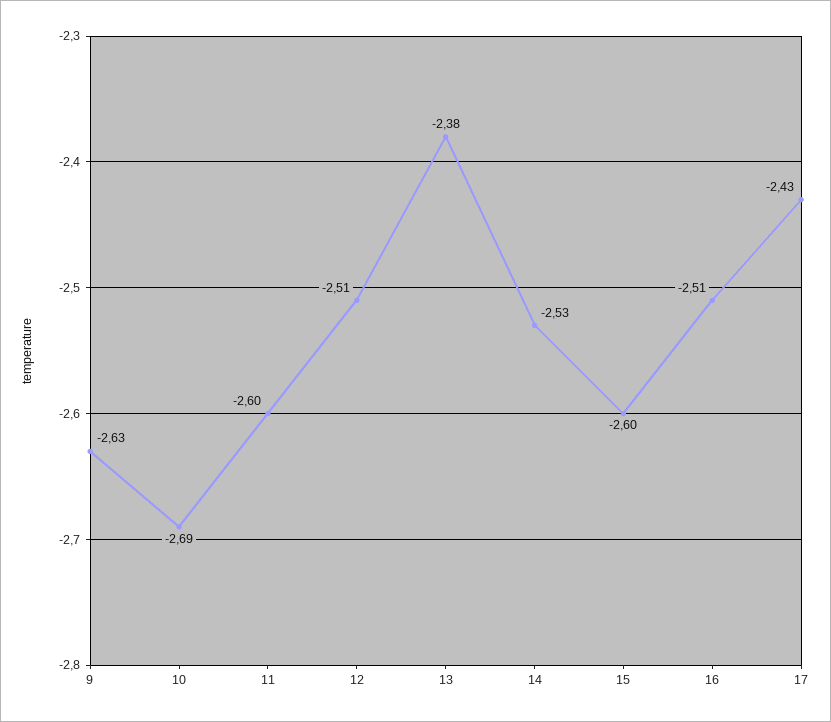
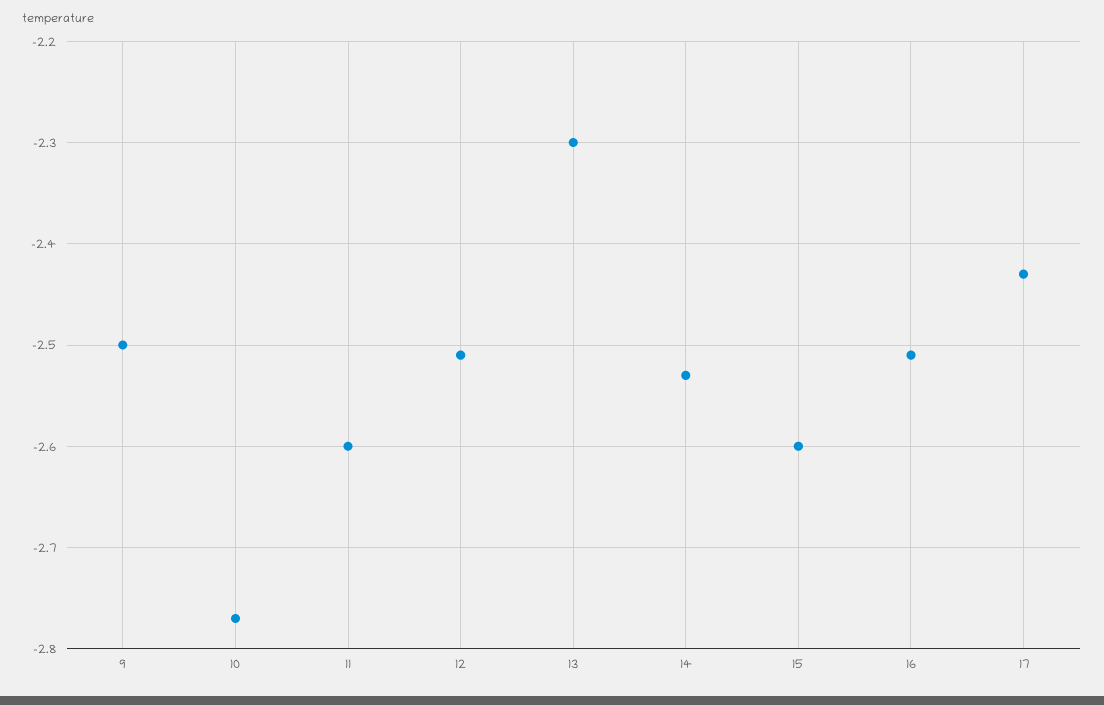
9: -2.63 -> -2.5
10: -2.69 -> -2.77
13: -2.38 -> -2.3

